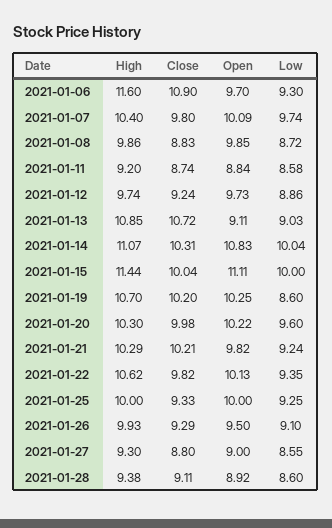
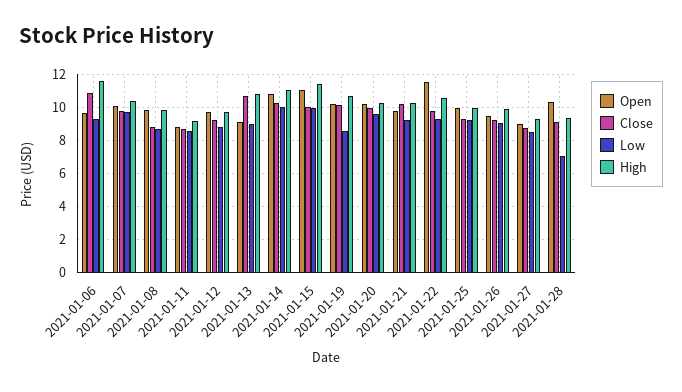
Open, 2021-01-22: 10.13 -> 11.5
Open, 2021-01-28: 8.92 -> 10.5
Low, 2021-01-28: 8.6 -> 7

